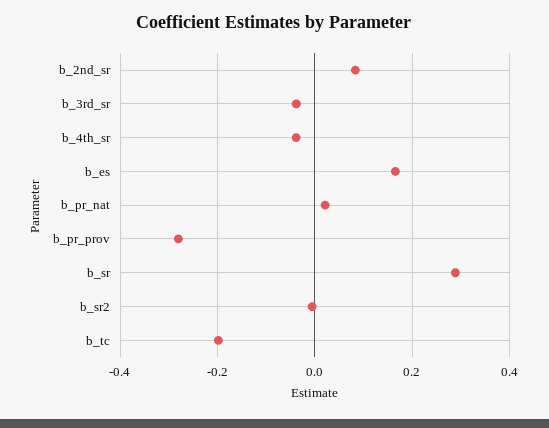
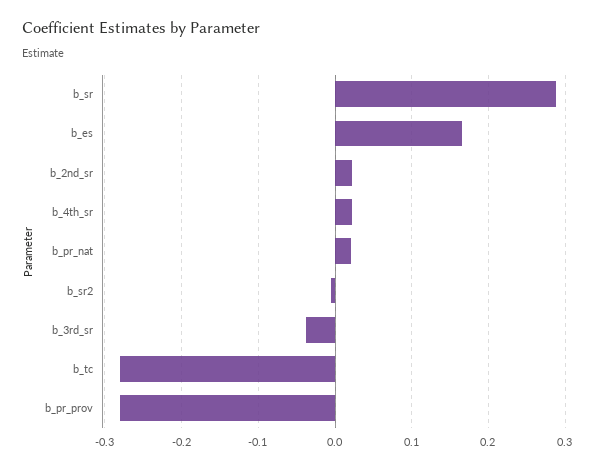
b_2nd_sr: 0.08 -> 0.02
b_4th_sr: -0.04 -> 0.02
b_tc: -0.2 -> -0.28

